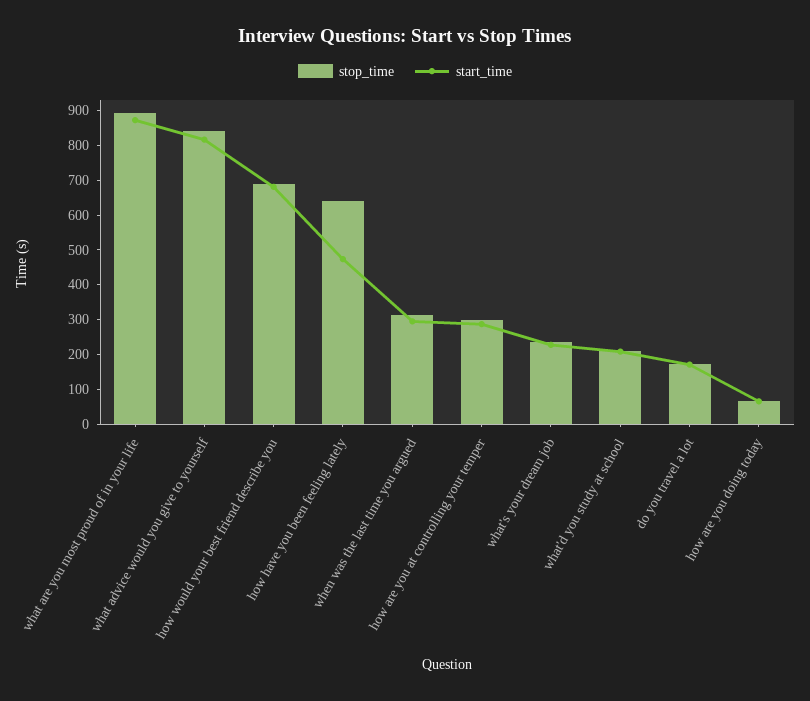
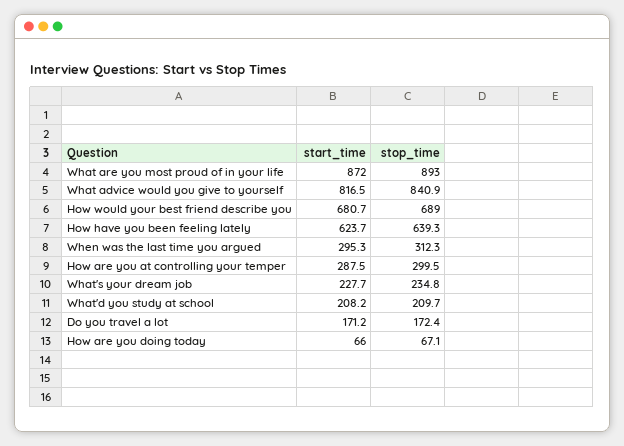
start_time, how have you been feeling lately: 475 -> 623.7

